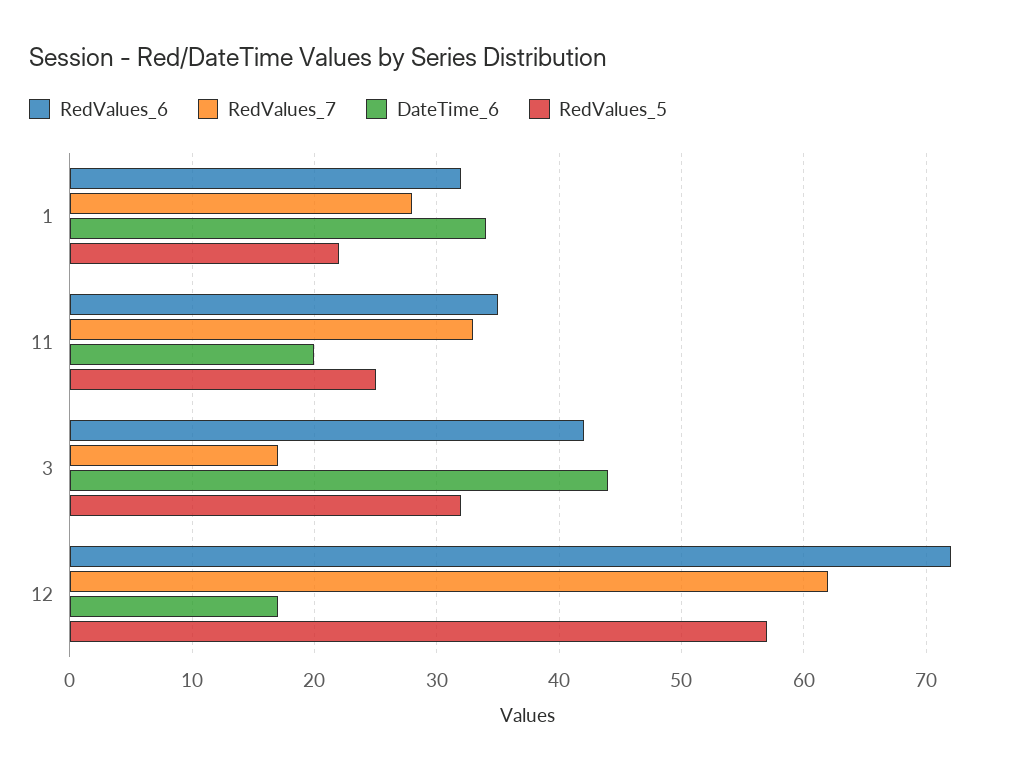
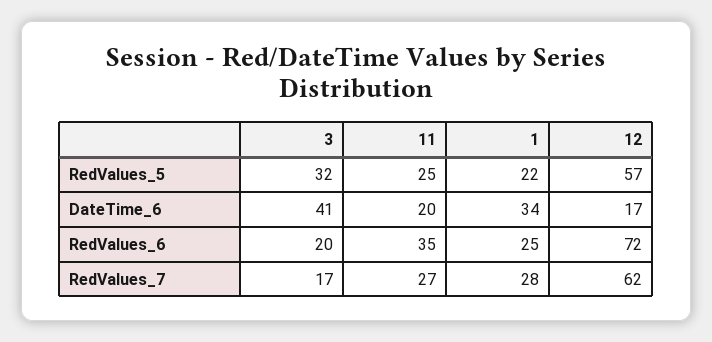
RedValues_6, 1: 32 -> 25
RedValues_7, 11: 33 -> 27
RedValues_6, 3: 42 -> 20
DateTime_6, 3: 44 -> 41

